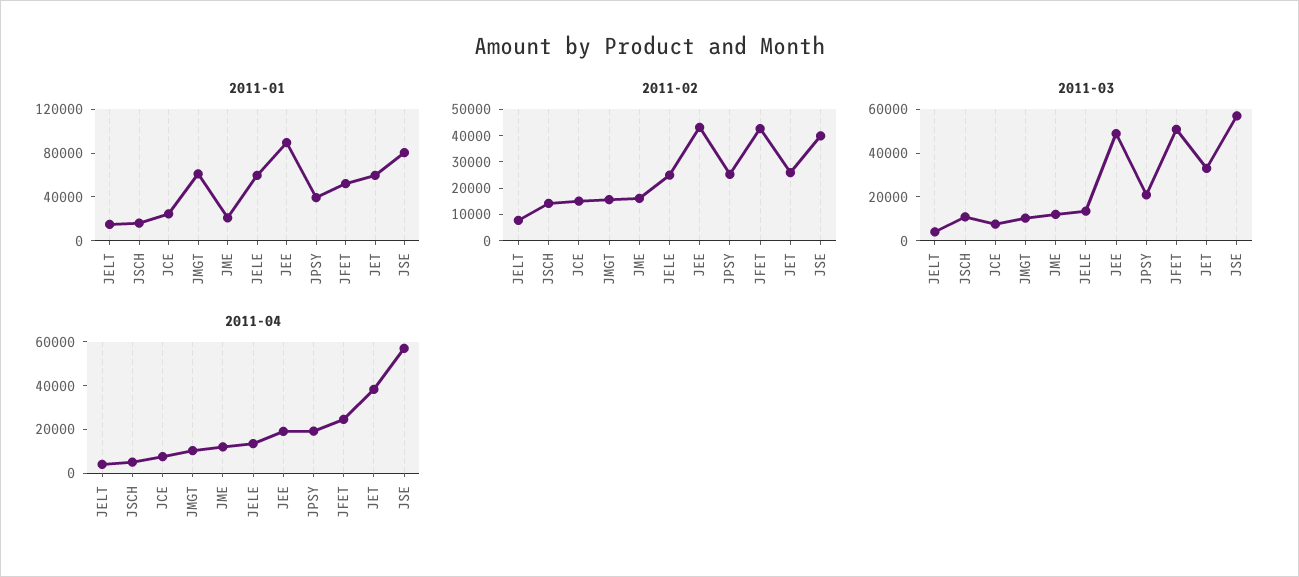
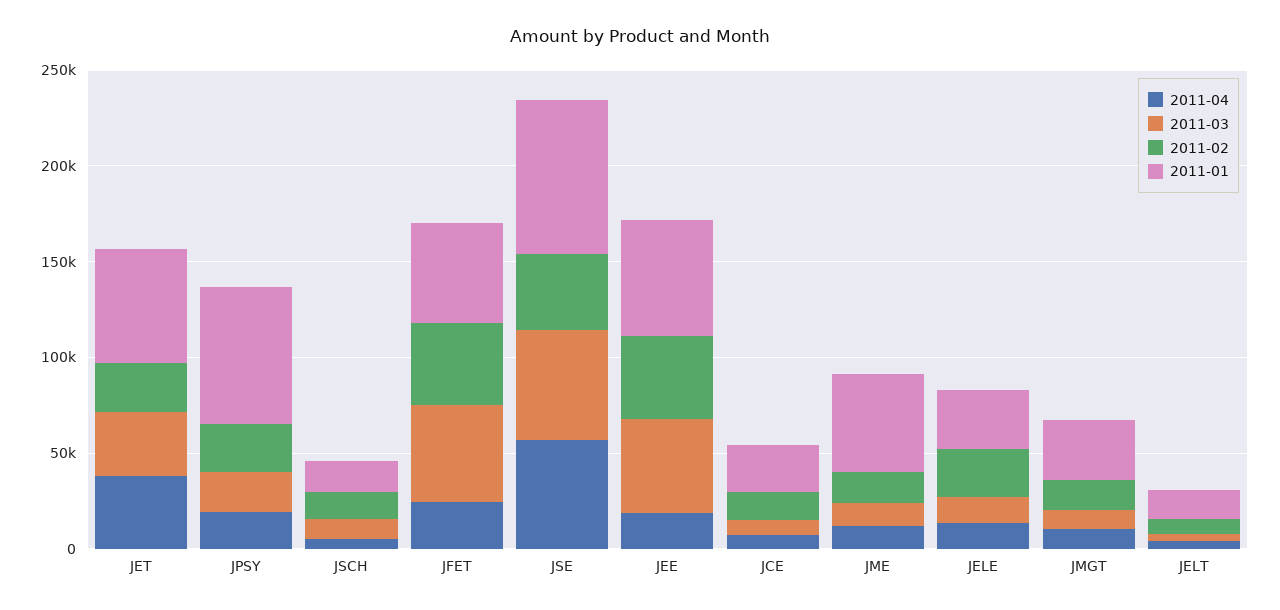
2011-01, JMGT: 60000 -> 30000
2011-01, JME: 20000 -> 50000
2011-01, JELE: 60000 -> 30000
2011-01, JEE: 90000 -> 60000
2011-01, JPSY: 40000 -> 70000

